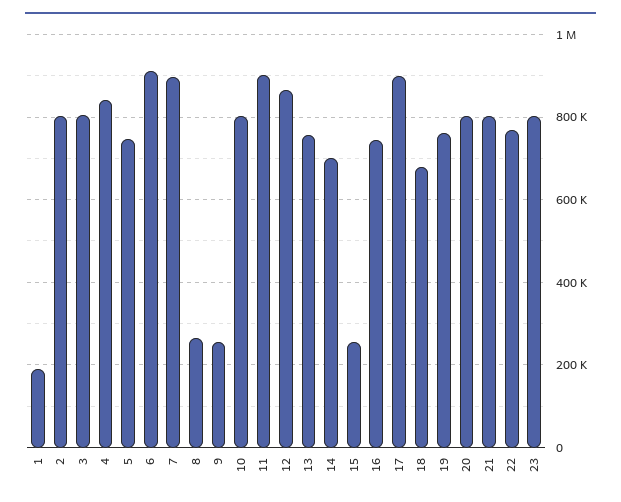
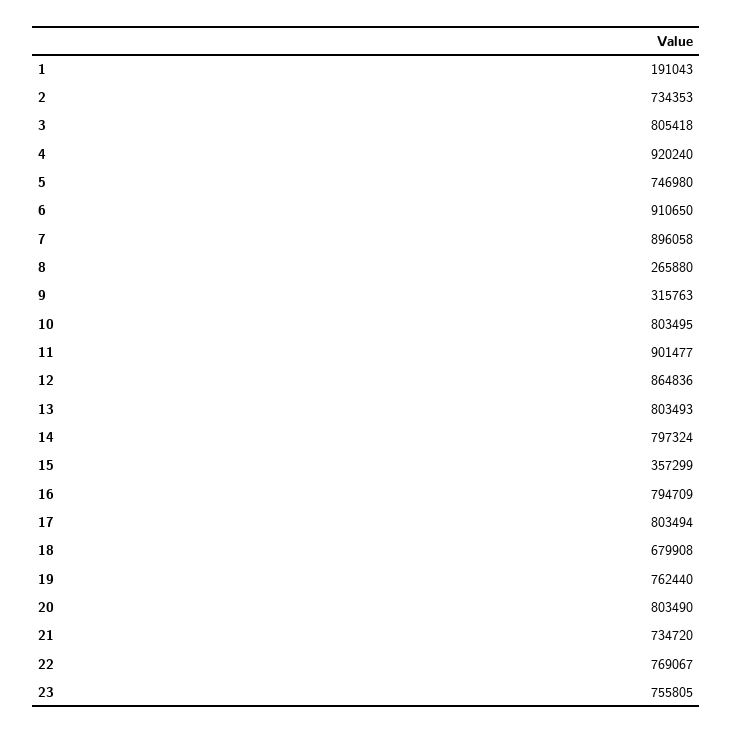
2: 800000 -> 734353
4: 840000 -> 920240
9: 260000 -> 315763
13: 760000 -> 803493
14: 700000 -> 797324
15: 260000 -> 357299
16: 740000 -> 794709
17: 900000 -> 803494
21: 800000 -> 734720
23: 800000 -> 755805

